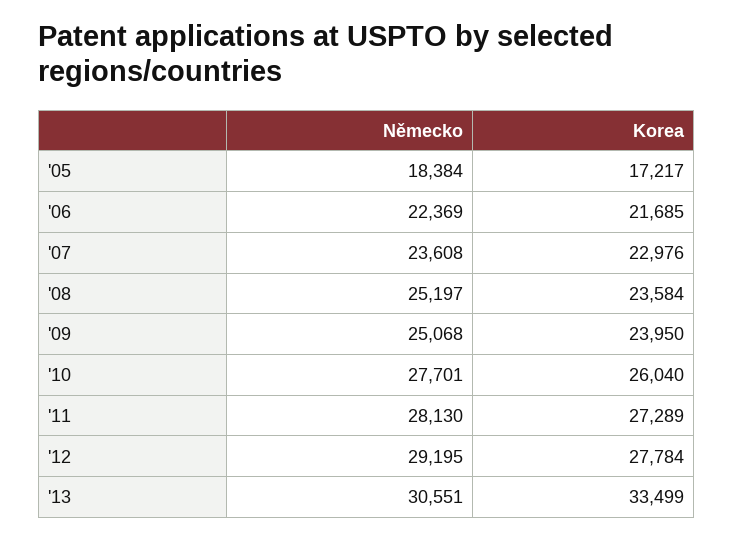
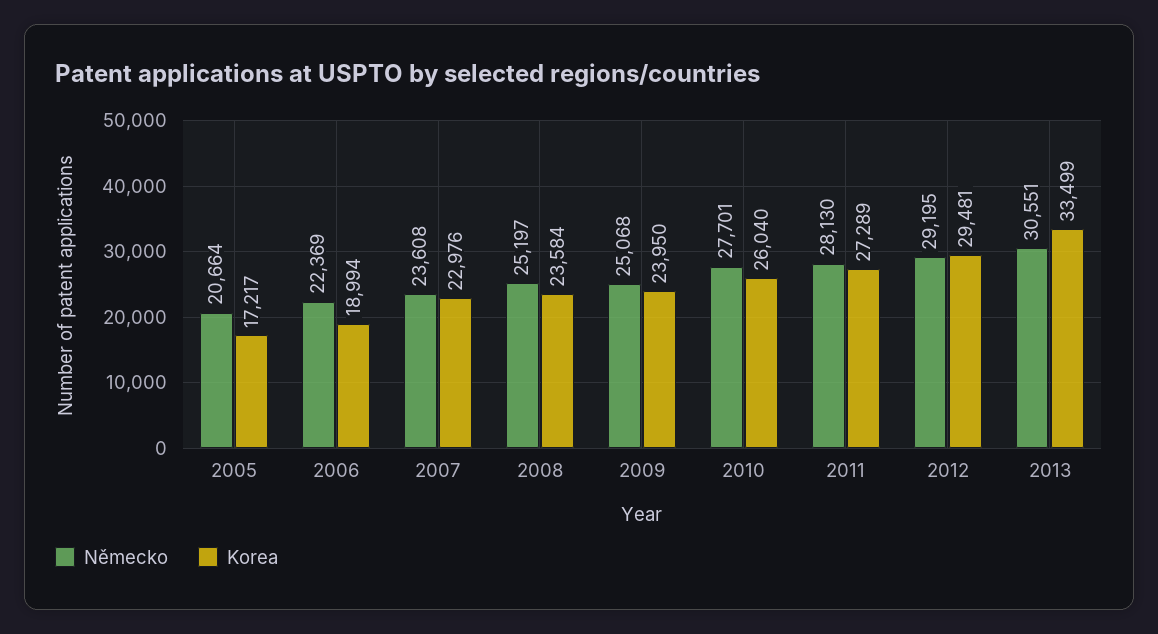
Německo, '05: 18384 -> 20664
Korea, '06: 21685 -> 18994
Korea, '12: 27784 -> 29481

